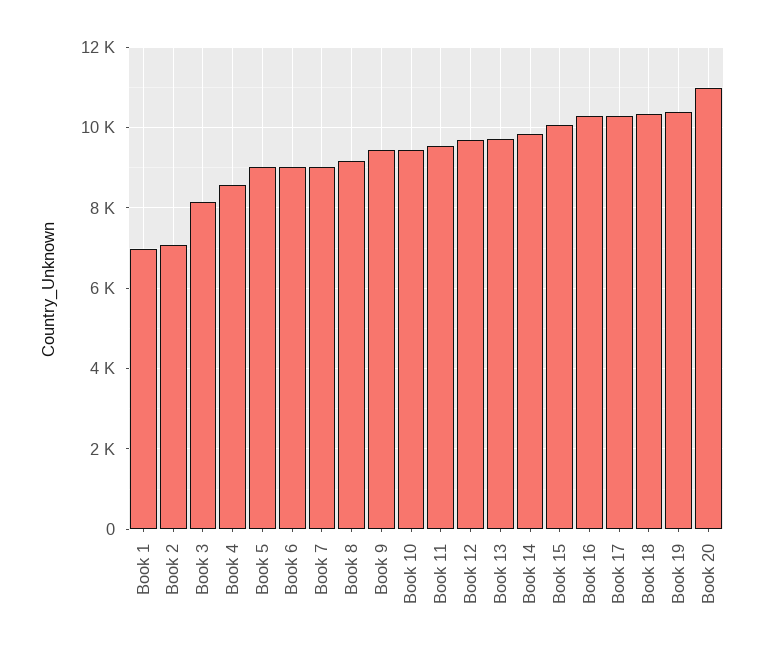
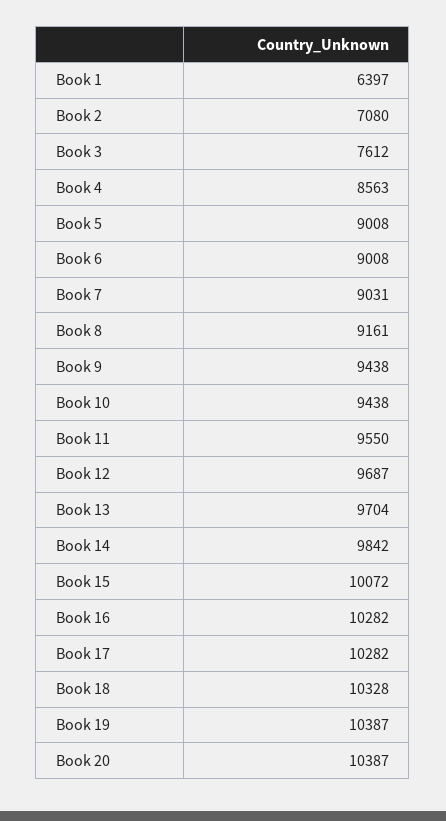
Book 1: 7000 -> 6397
Book 3: 8200 -> 7612
Book 20: 11000 -> 10387

